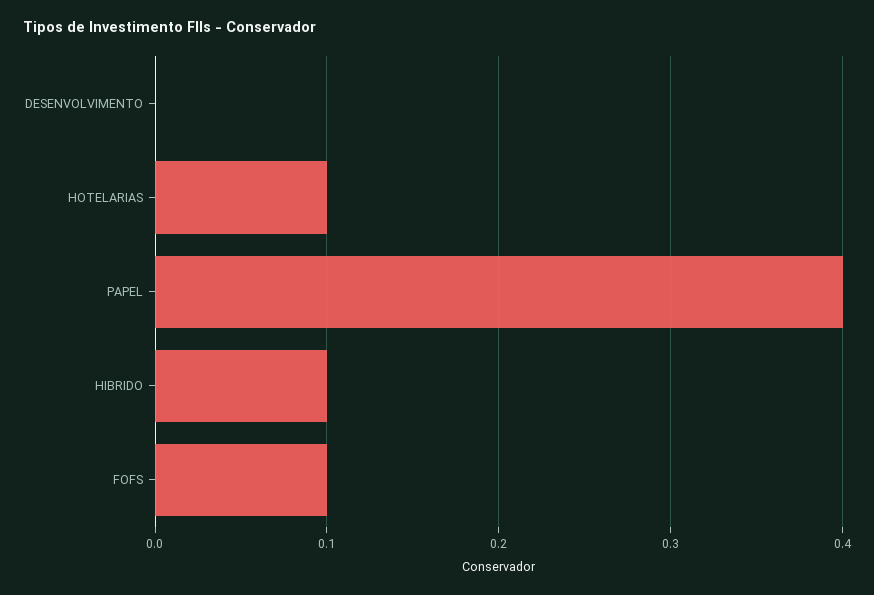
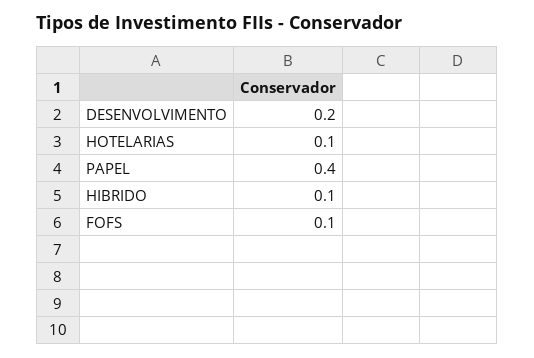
DESENVOLVIMENTO: 0 -> 0.2

